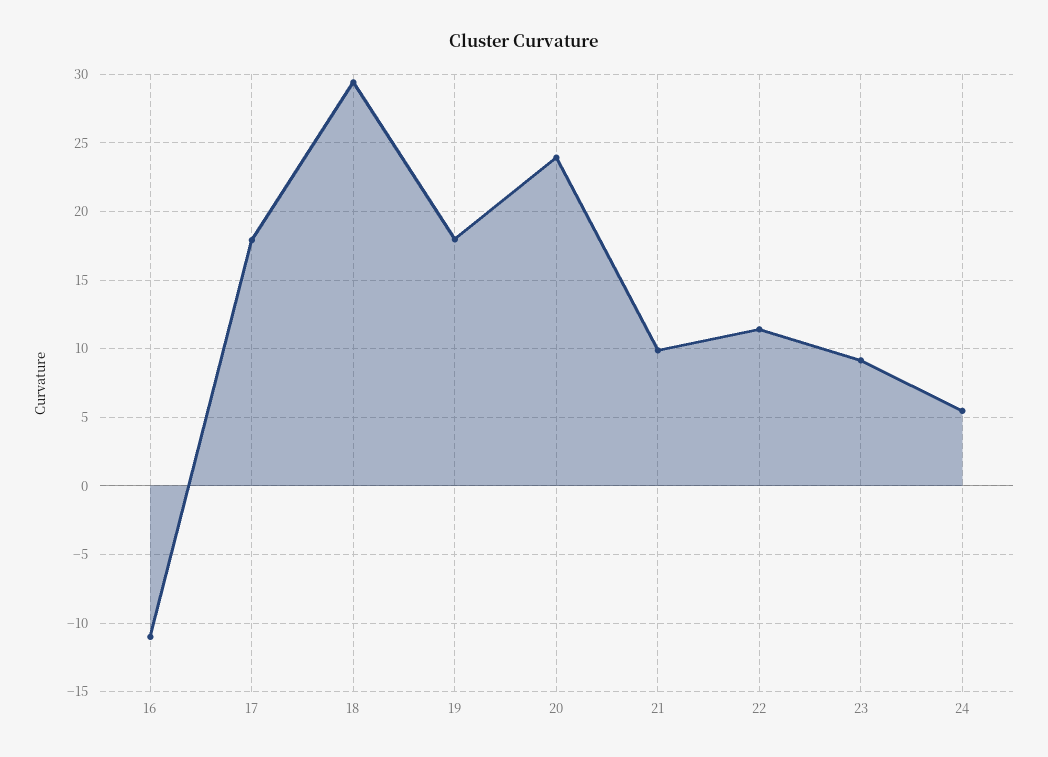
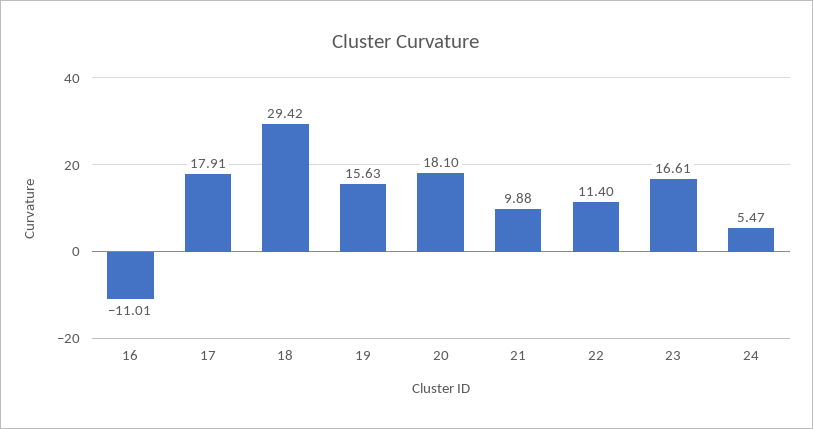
19: 18 -> 15.63
20: 24 -> 18.1
23: 9 -> 16.61

